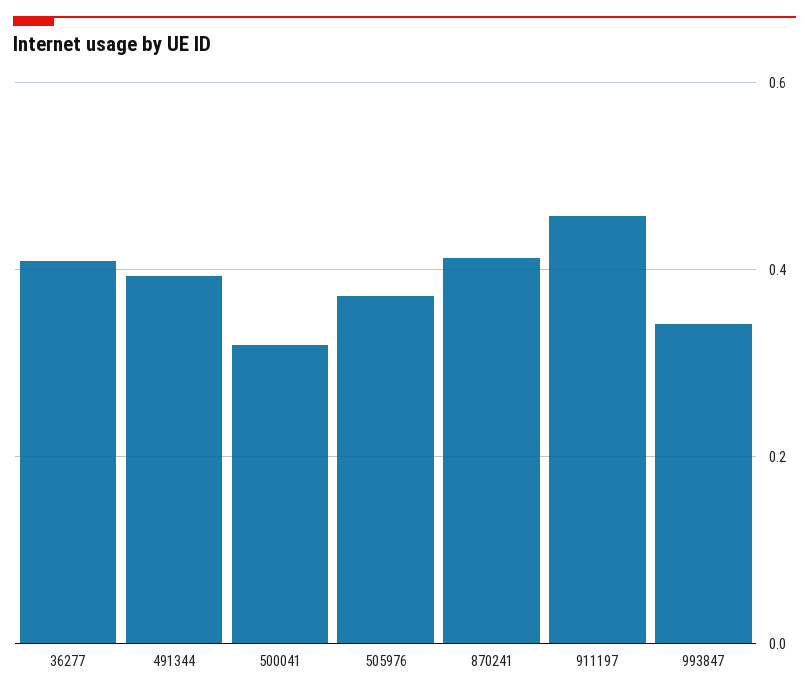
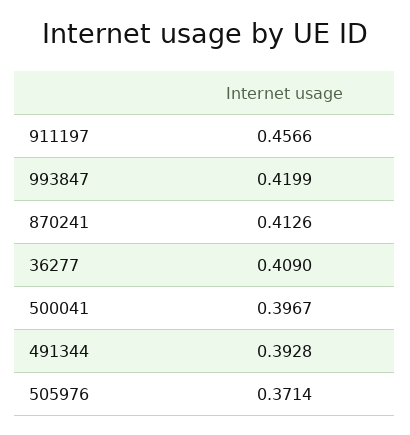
500041: 0.32 -> 0.3967
993847: 0.34 -> 0.4199

